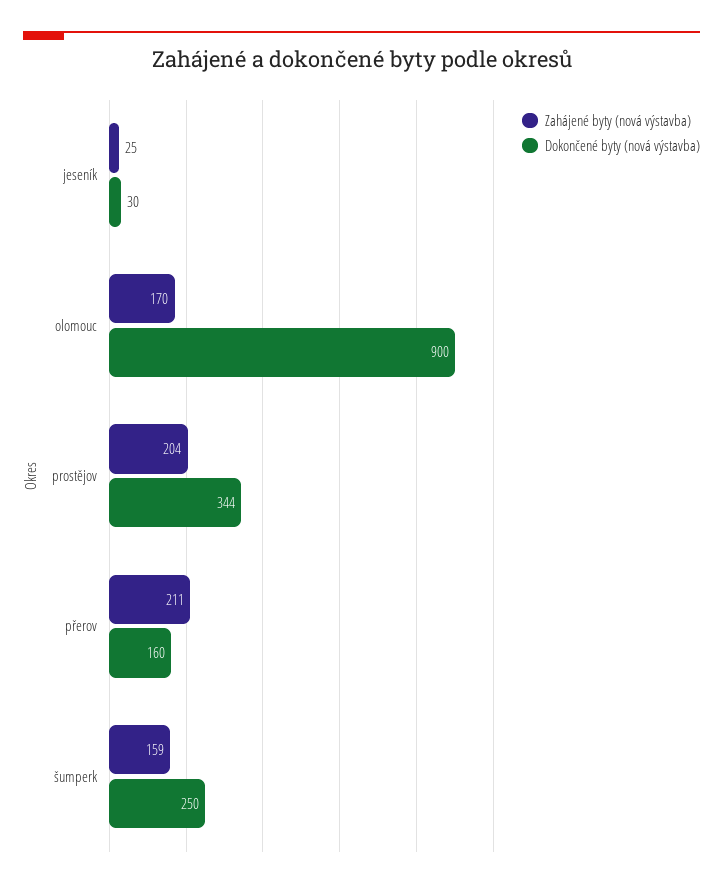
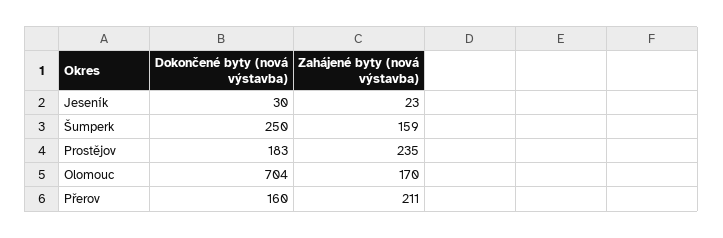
Zahájené byty (nová výstavba), jeseník: 25 -> 23
Dokončené byty (nová výstavba), olomouc: 900 -> 704
Zahájené byty (nová výstavba), prostějov: 204 -> 235
Dokončené byty (nová výstavba), prostějov: 344 -> 183

